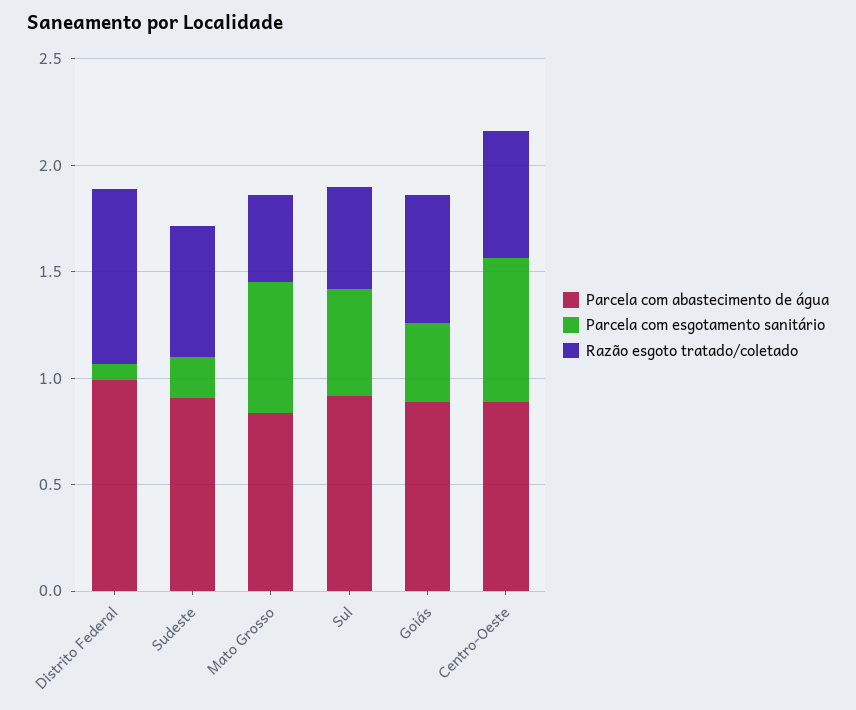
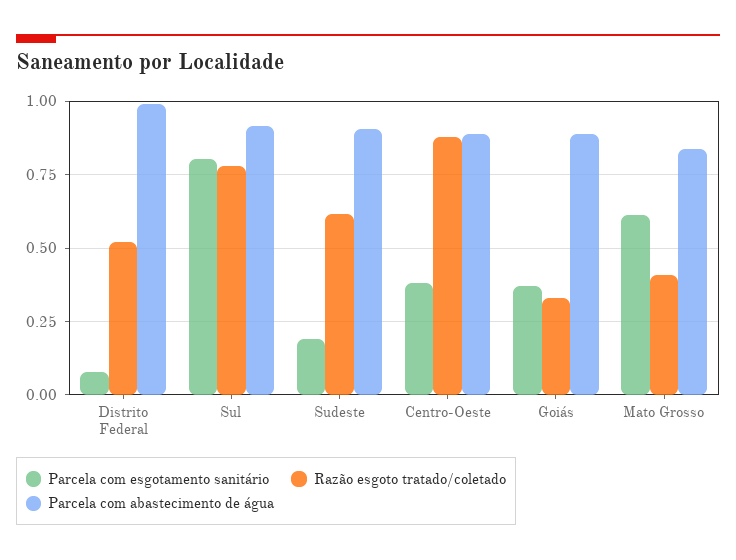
Razão esgoto tratado/coletado, Distrito Federal: 0.8 -> 0.525
Parcela com esgotamento sanitário, Sul: 0.5 -> 0.8
Razão esgoto tratado/coletado, Sul: 0.5 -> 0.775
Razão esgoto tratado/coletado, Goiás: 0.6 -> 0.325
Parcela com esgotamento sanitário, Centro-Oeste: 0.7 -> 0.375
Razão esgoto tratado/coletado, Centro-Oeste: 0.6 -> 0.875

